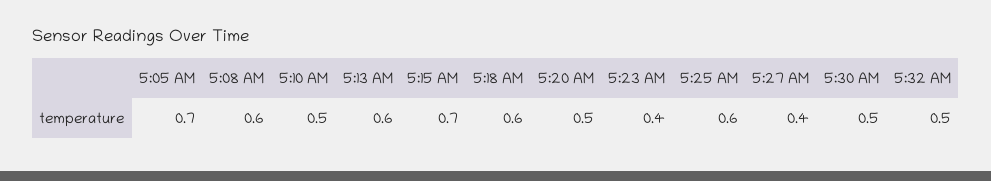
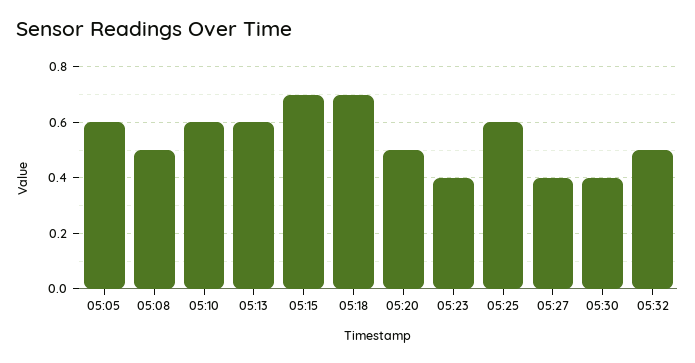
5:05 AM: 0.7 -> 0.6
5:08 AM: 0.6 -> 0.5
5:10 AM: 0.5 -> 0.6
5:18 AM: 0.6 -> 0.7
5:30 AM: 0.5 -> 0.4

